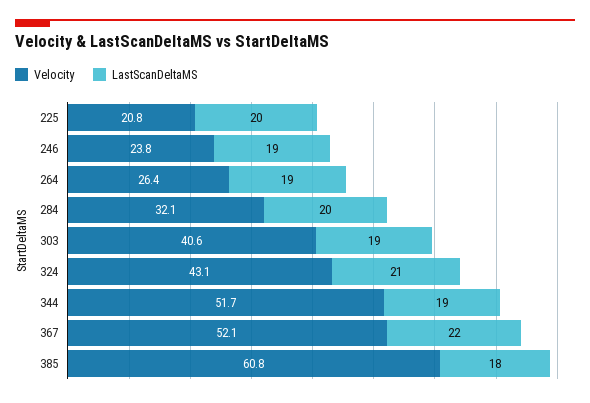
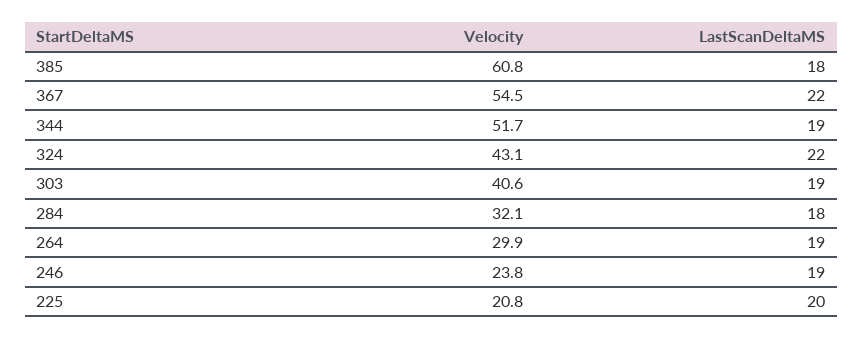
Velocity, 264: 26.4 -> 29.9
LastScanDeltaMS, 284: 20 -> 18
LastScanDeltaMS, 324: 21 -> 22
Velocity, 367: 52.1 -> 54.5

